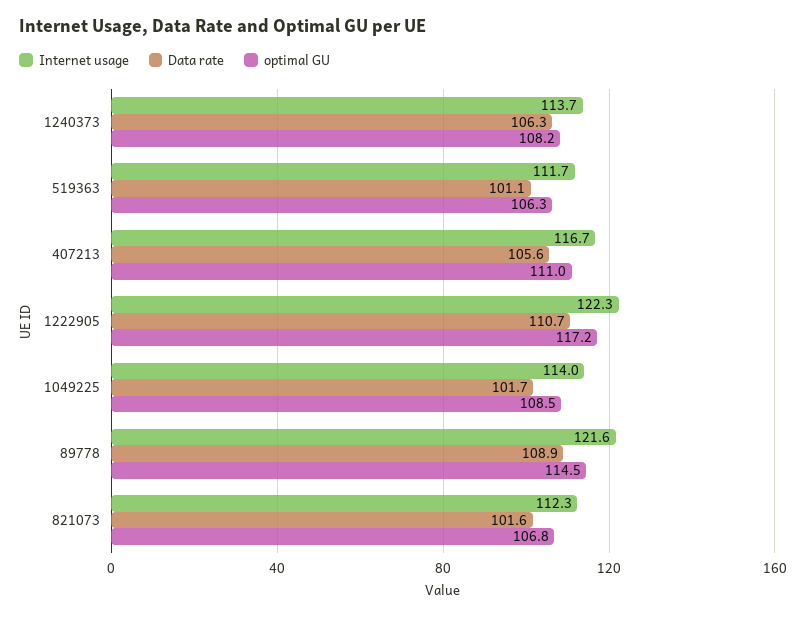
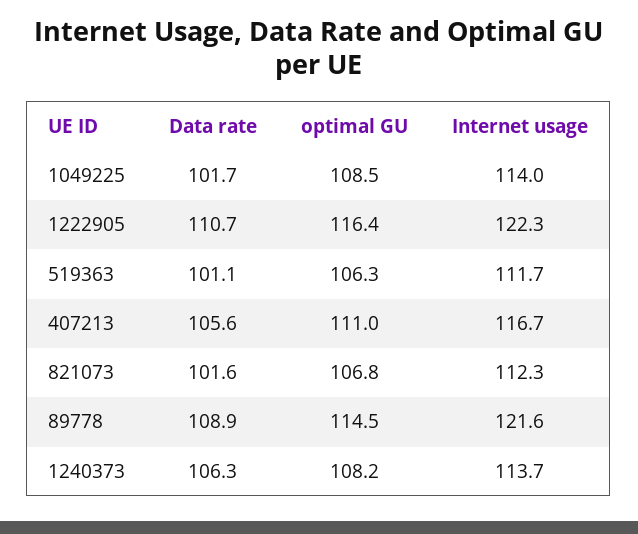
optimal GU, 1222905: 117.2 -> 116.4

